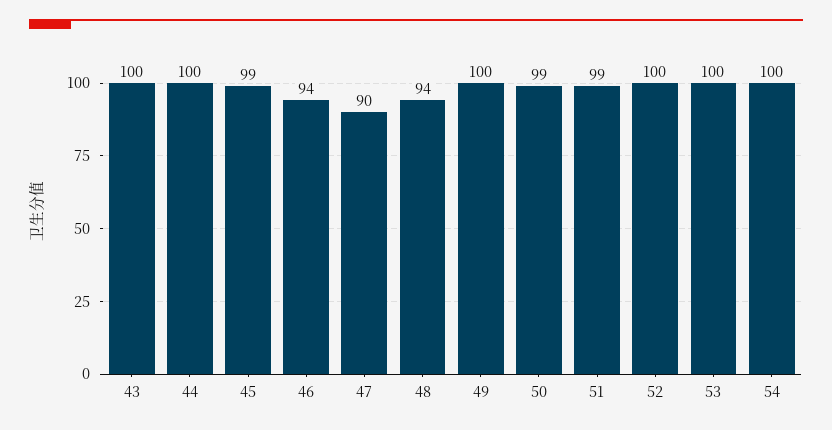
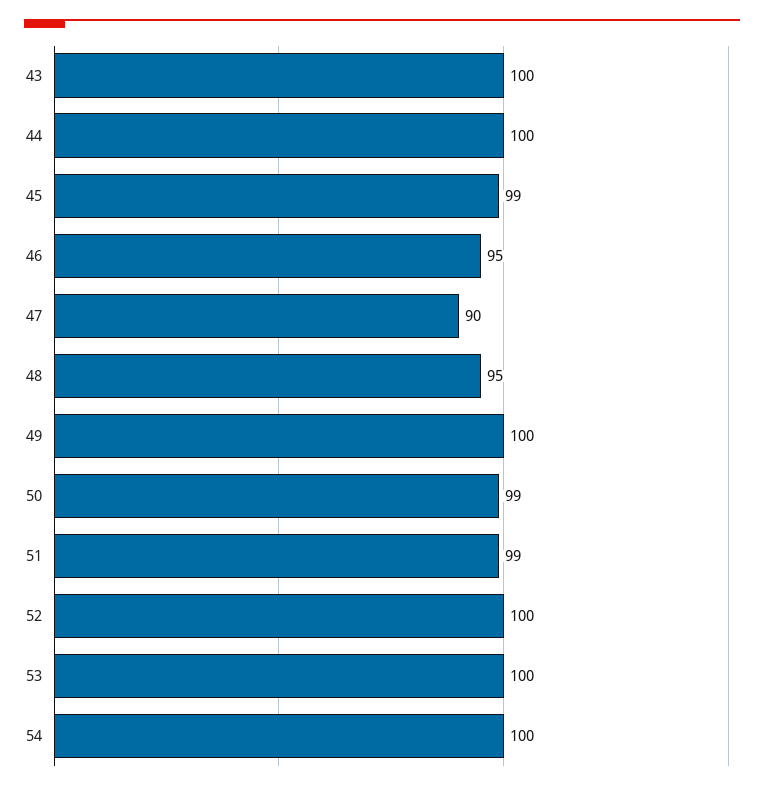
46: 94 -> 95
48: 94 -> 95

